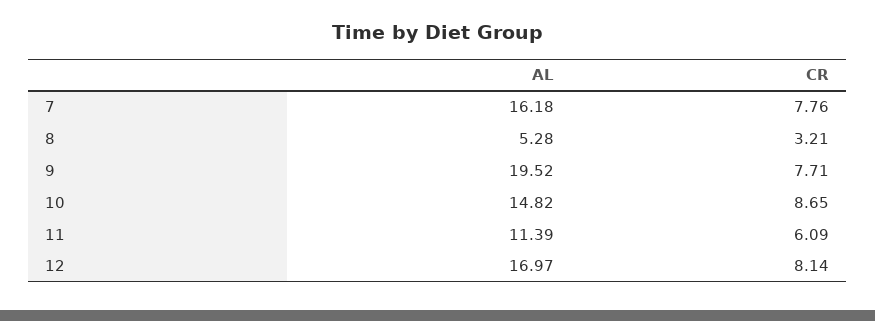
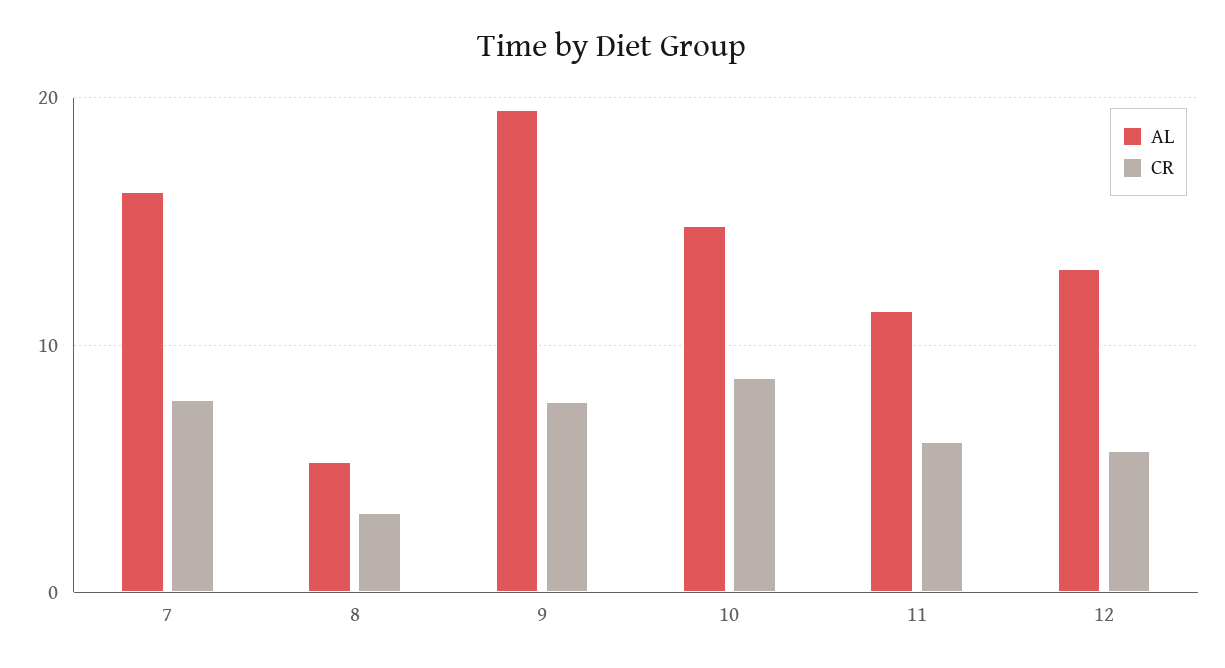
AL, 12: 16.97 -> 13
CR, 12: 8.14 -> 6

